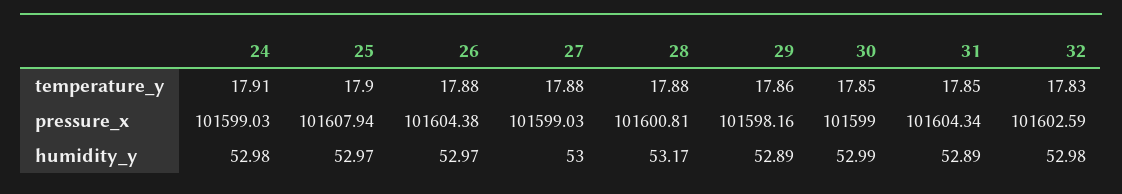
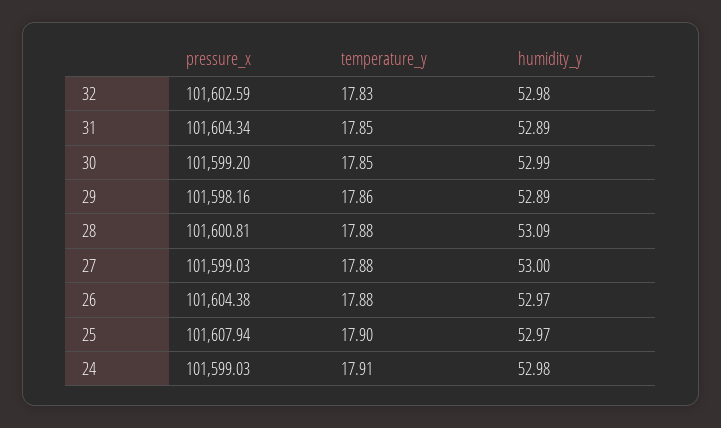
30, pressure_x: 101599 -> 101599.2
28, humidity_y: 53.17 -> 53.09

